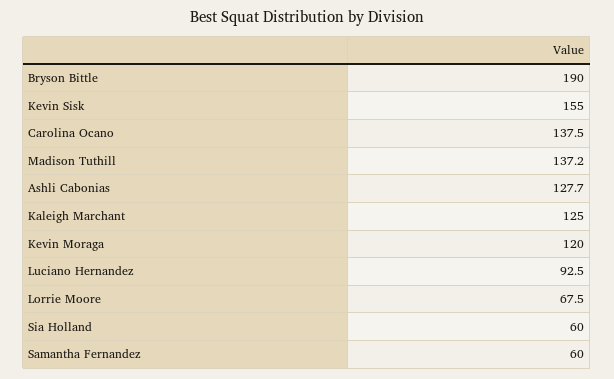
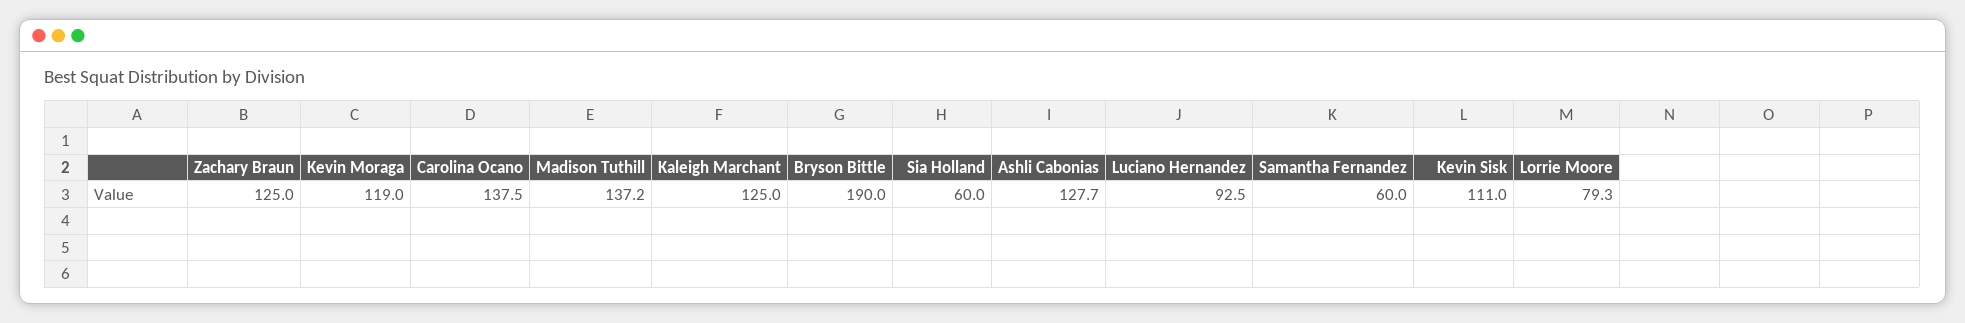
Kevin Sisk: 155 -> 111
Kevin Moraga: 120 -> 119
Lorrie Moore: 67.5 -> 79.3
Zachary Braun: none -> 125

